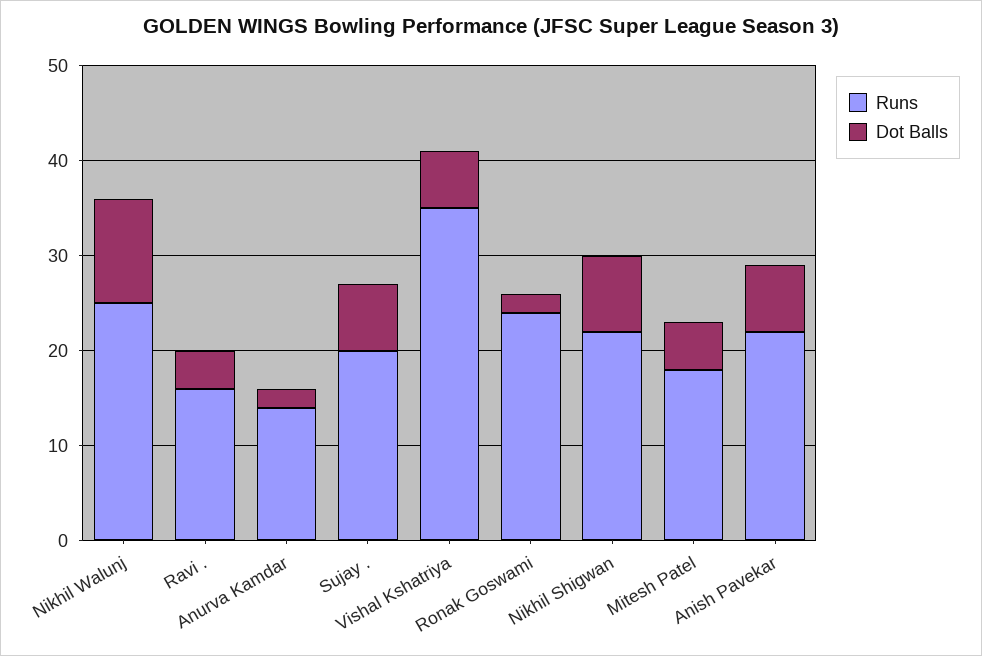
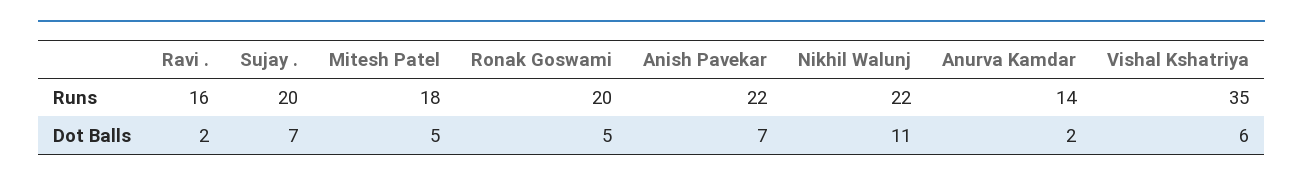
Runs, Nikhil Walunj: 25 -> 22
Dot Balls, Ravi .: 4 -> 2
Runs, Ronak Goswami: 24 -> 20
Dot Balls, Ronak Goswami: 2 -> 5
Runs, Nikhil Shigwan: 22 -> none
Dot Balls, Nikhil Shigwan: 8 -> none

